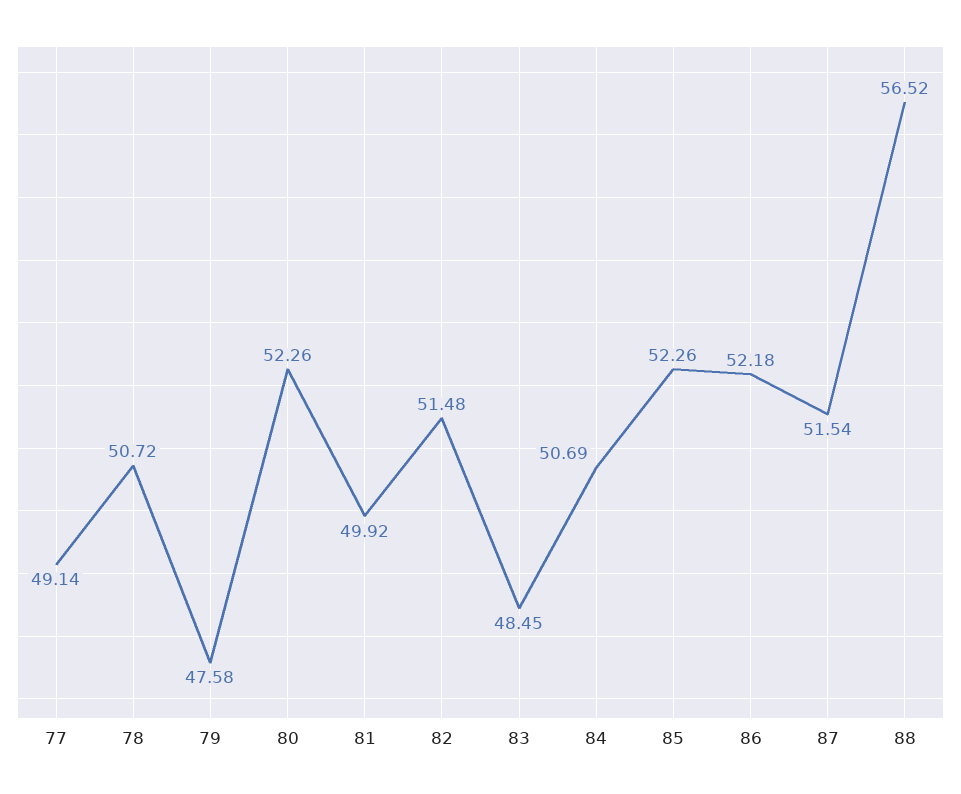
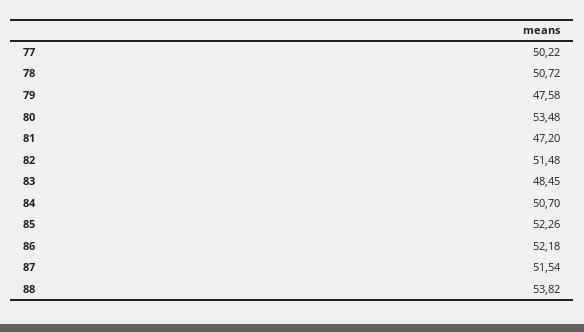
77: 49.14 -> 50.22
80: 52.26 -> 53.48
81: 49.92 -> 47.2
84: 50.69 -> 50.7
88: 56.52 -> 53.82

